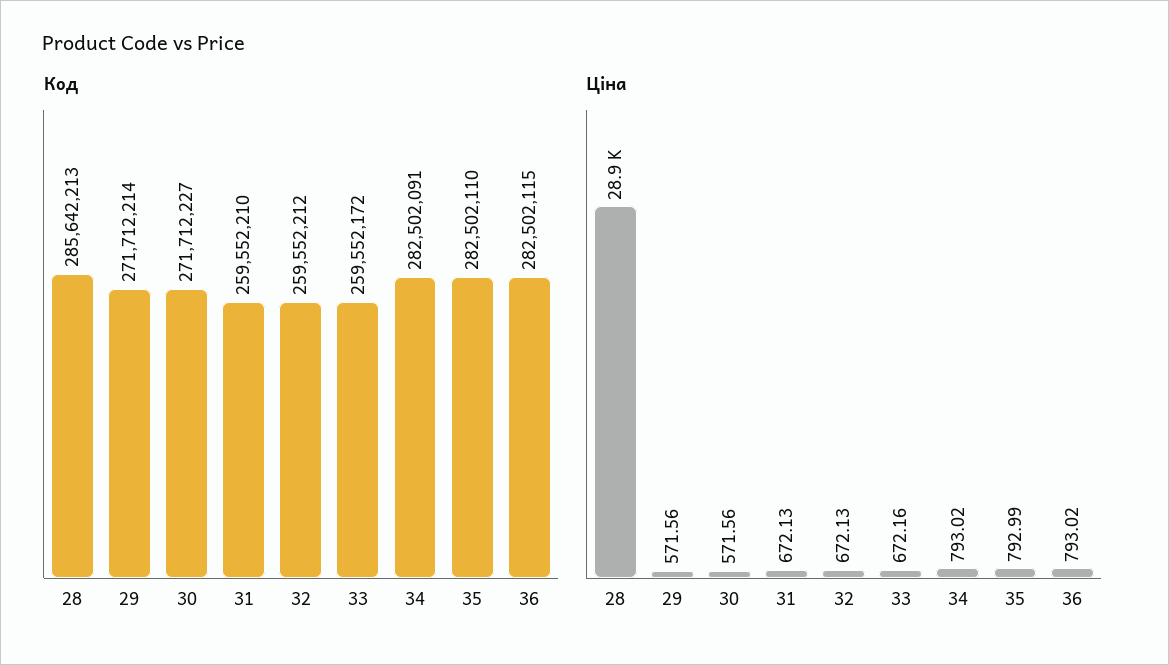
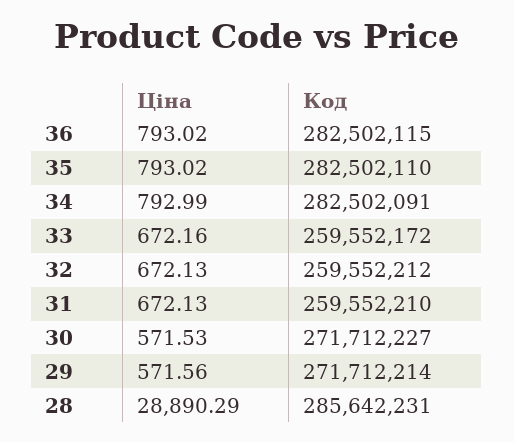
Код, 28: 285642213 -> 285642231
Ціна, 30: 571.56 -> 571.53
Ціна, 34: 793.02 -> 792.99
Ціна, 35: 792.99 -> 793.02

